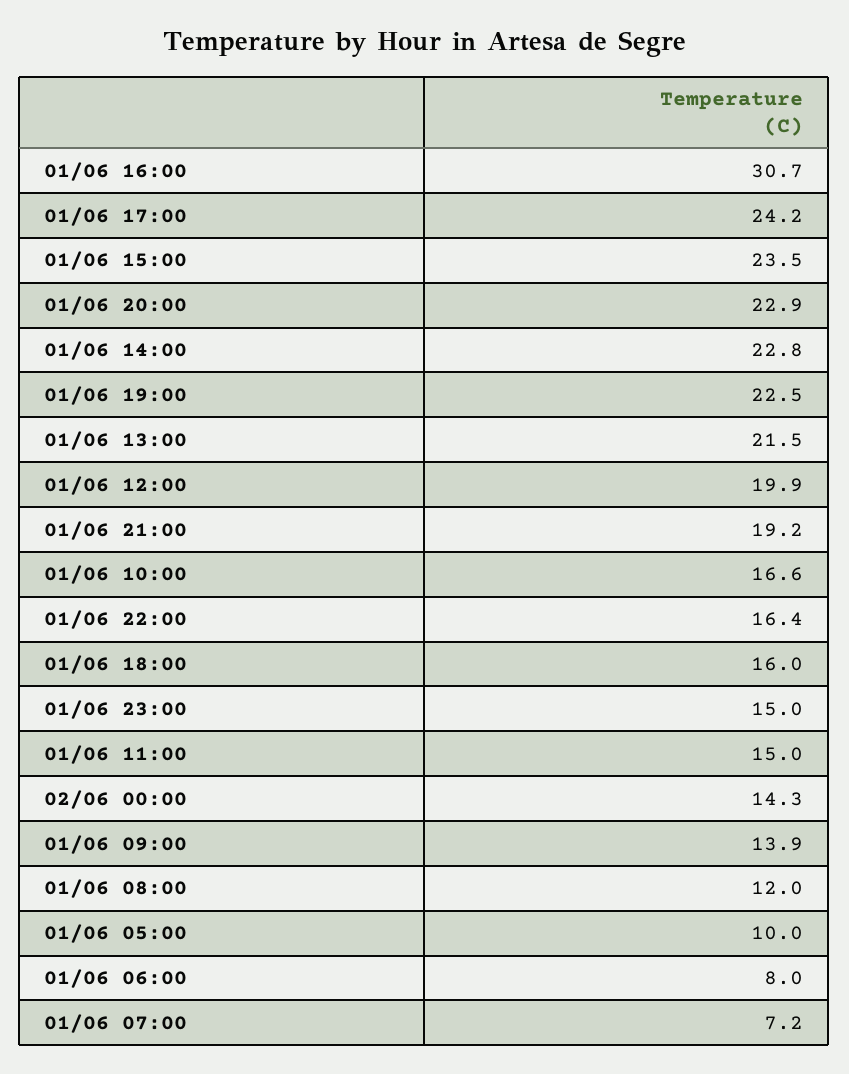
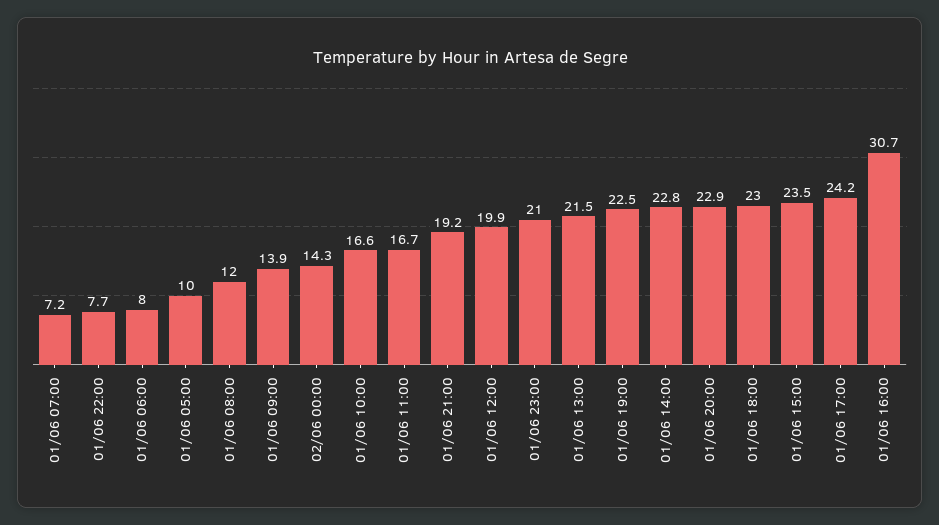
01/06 22:00: 16.4 -> 7.7
01/06 18:00: 16 -> 23
01/06 23:00: 15 -> 21
01/06 11:00: 15 -> 16.7

